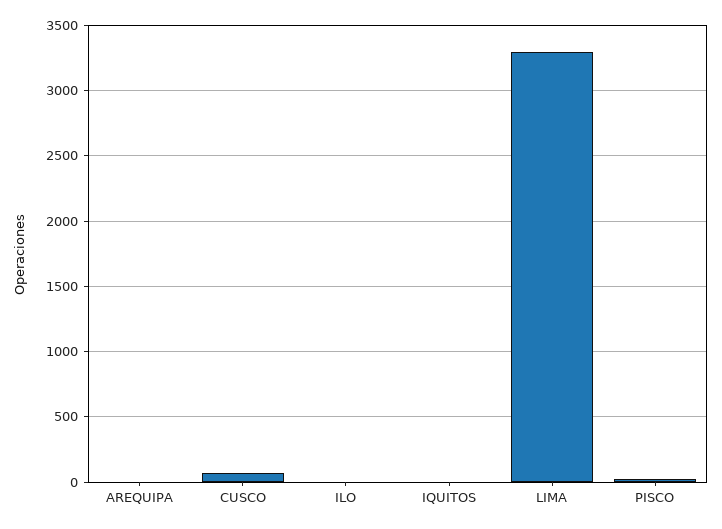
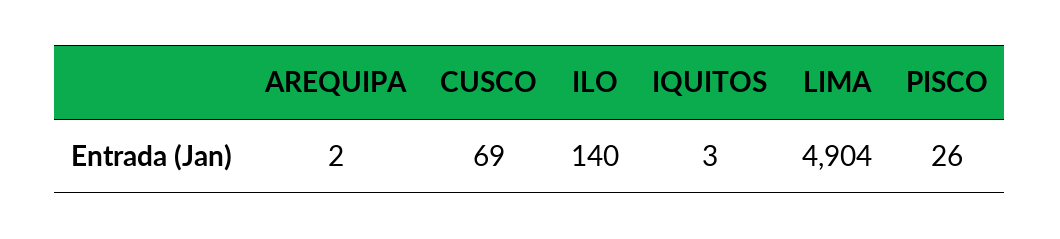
ILO: 0 -> 140
LIMA: 3300 -> 4904

